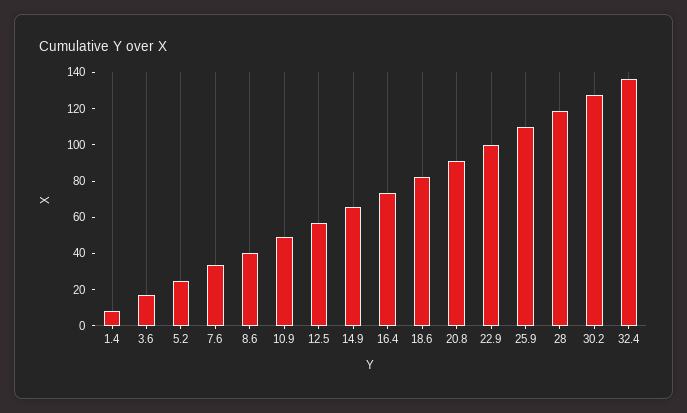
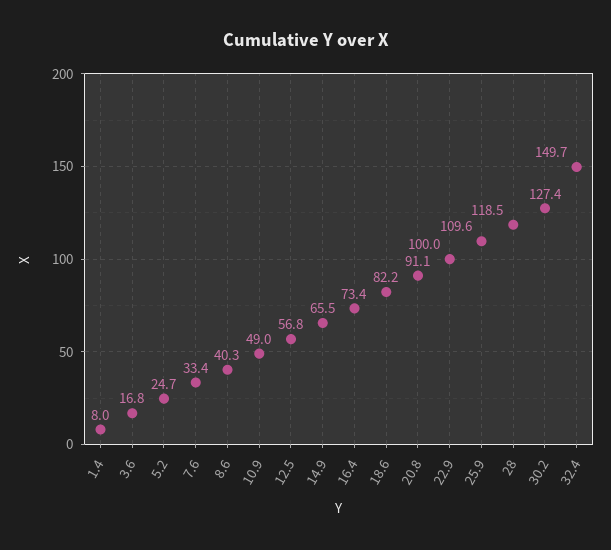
32.4: 135 -> 149.7

